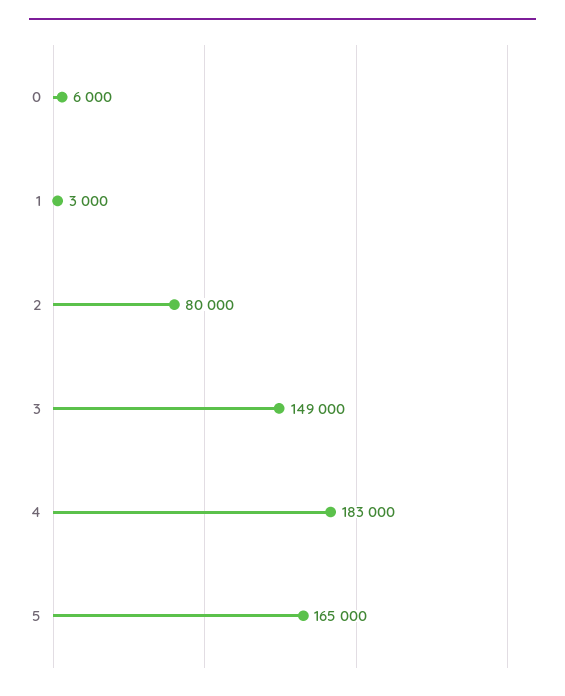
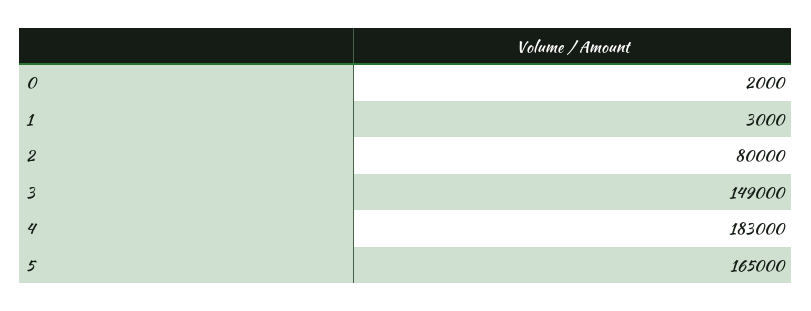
0: 6000 -> 2000

